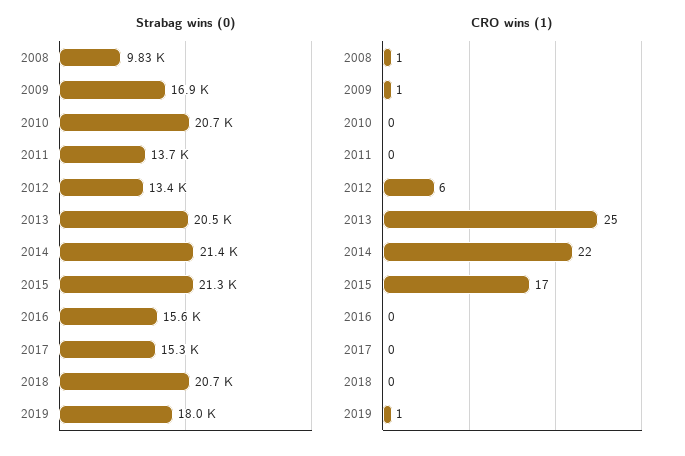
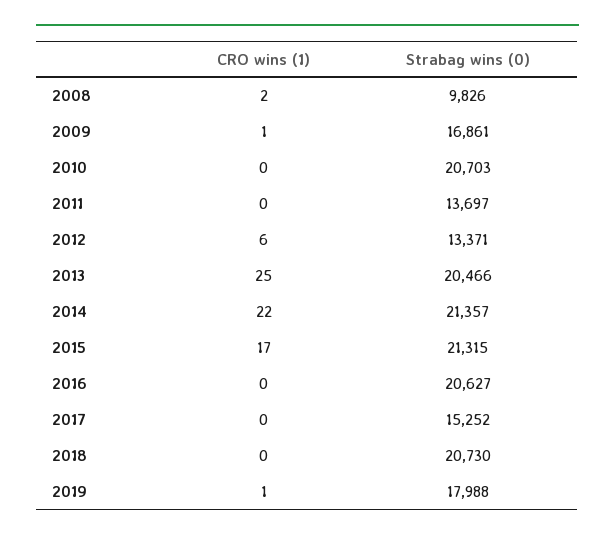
Strabag wins (0), 2016: 15600 -> 20627
CRO wins (1), 2008: 1 -> 2

